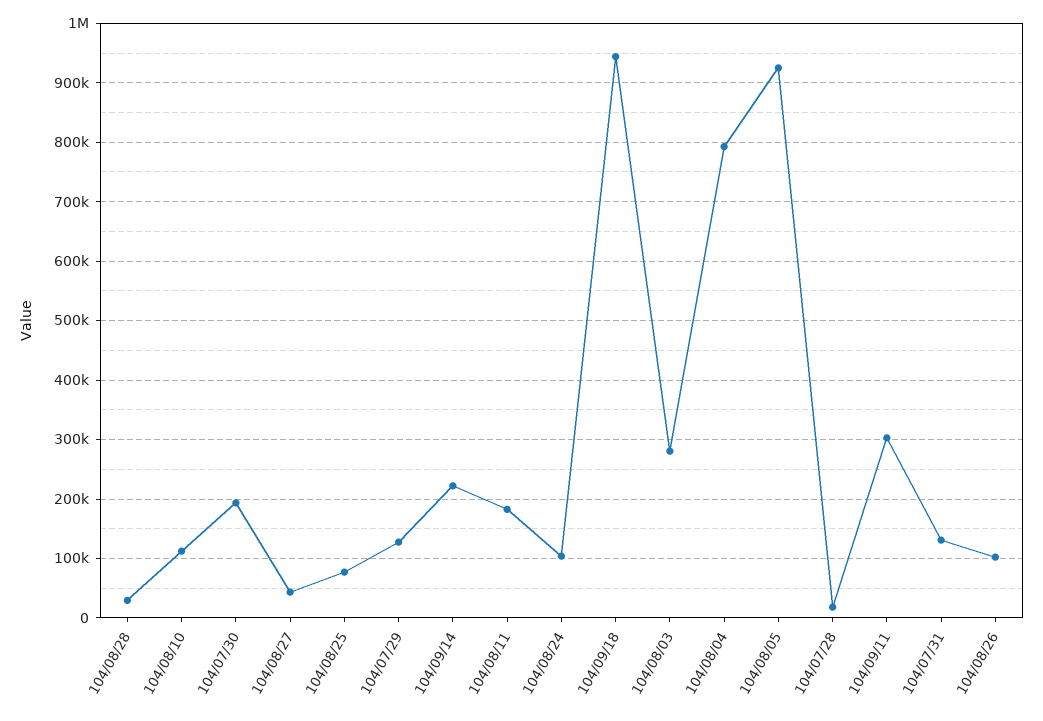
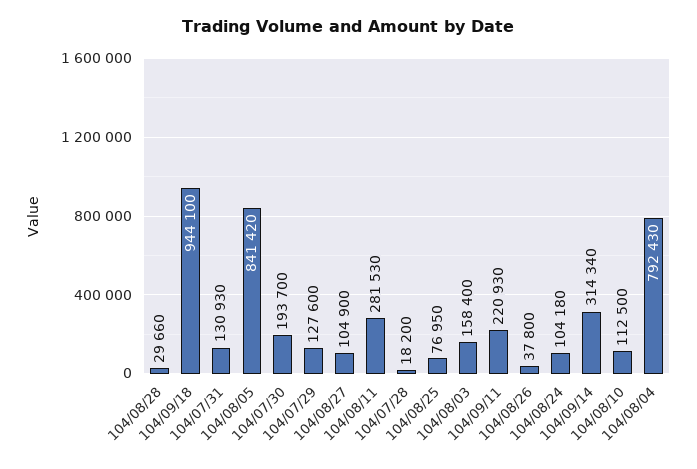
104/08/27: 40000 -> 104900
104/09/14: 220000 -> 314340
104/08/11: 180000 -> 281530
104/08/03: 280000 -> 158400
104/08/05: 920000 -> 841420
104/09/11: 300000 -> 220930
104/08/26: 100000 -> 37800

